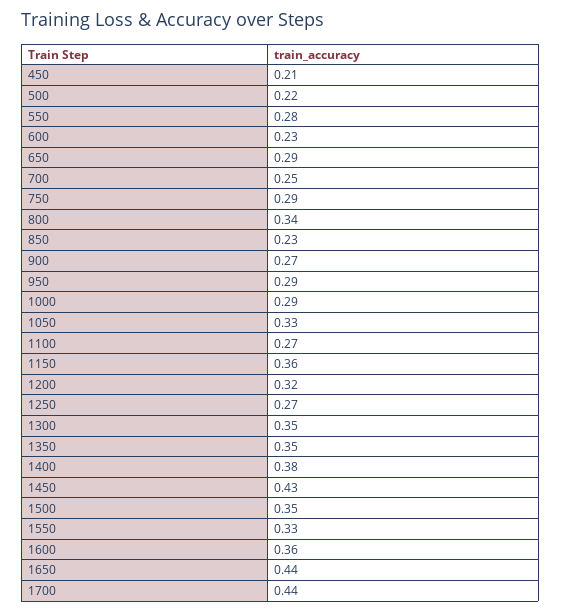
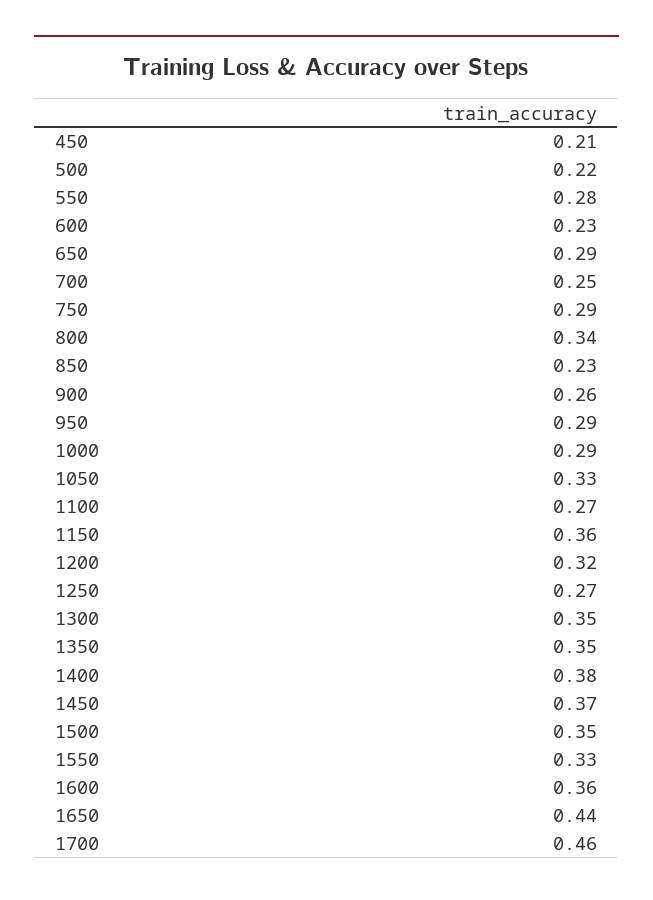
900: 0.27 -> 0.26
1450: 0.43 -> 0.37
1700: 0.44 -> 0.46

